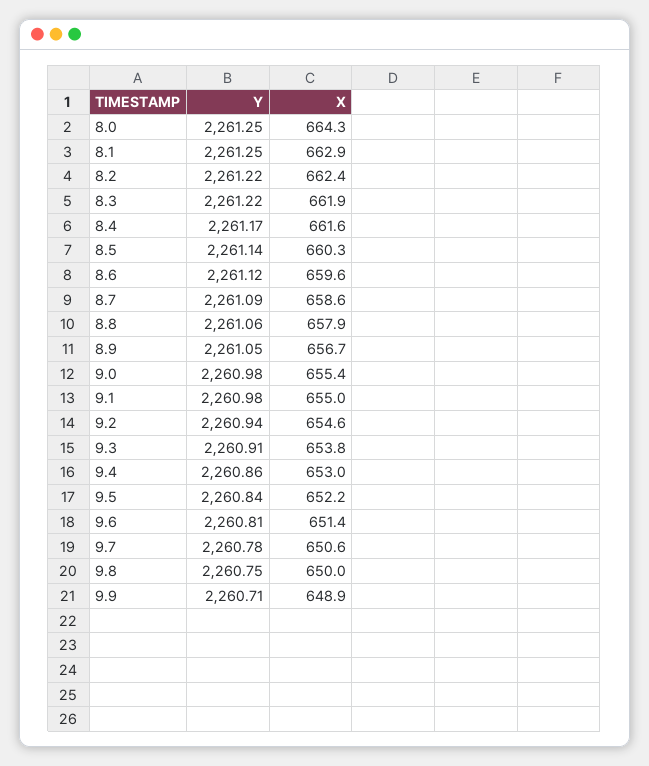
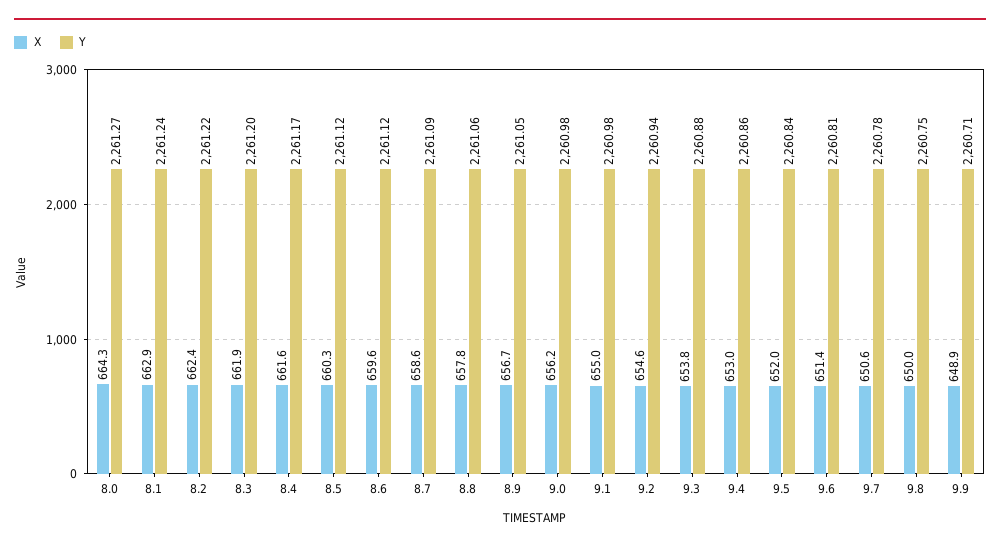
Y, 8.0: 2261.25 -> 2261.27
Y, 8.1: 2261.25 -> 2261.24
Y, 8.3: 2261.22 -> 2261.2
Y, 8.5: 2261.14 -> 2261.12
X, 8.8: 657.9 -> 657.8
X, 9.0: 655.4 -> 656.2
Y, 9.3: 2260.91 -> 2260.88
X, 9.5: 652.2 -> 652

